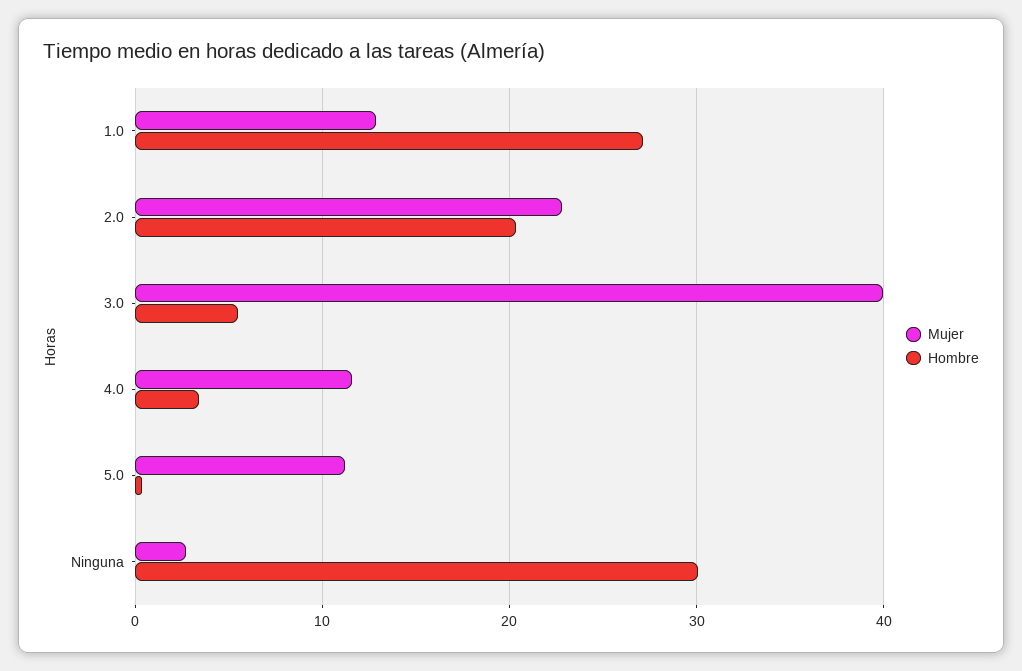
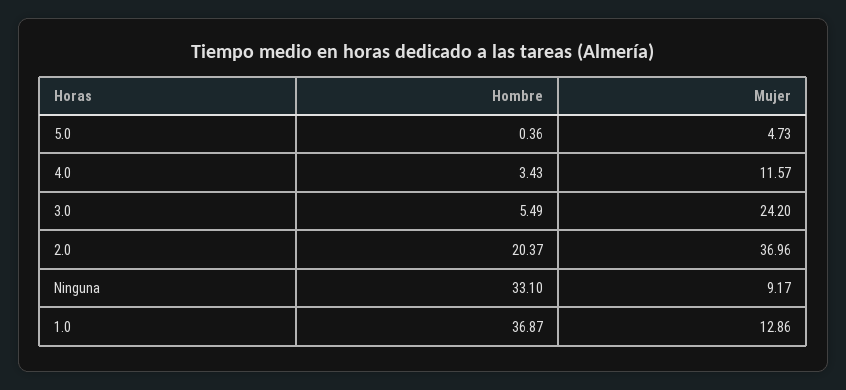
Hombre, 1.0: 27 -> 36.87
Mujer, 2.0: 23 -> 36.96
Mujer, 3.0: 40 -> 24.2
Mujer, 5.0: 11 -> 4.73
Mujer, Ninguna: 3 -> 9.17
Hombre, Ninguna: 30 -> 33.1

